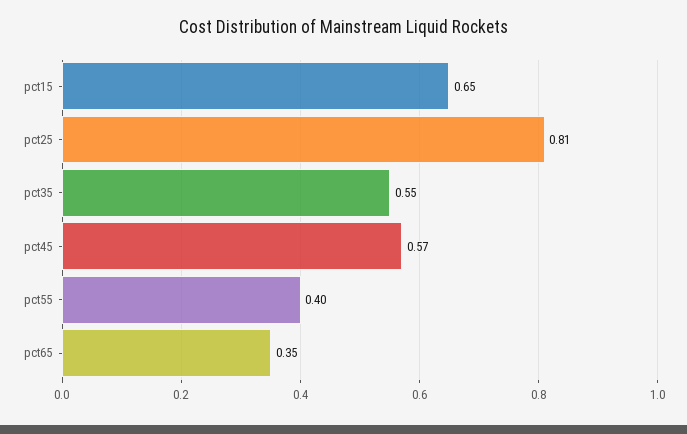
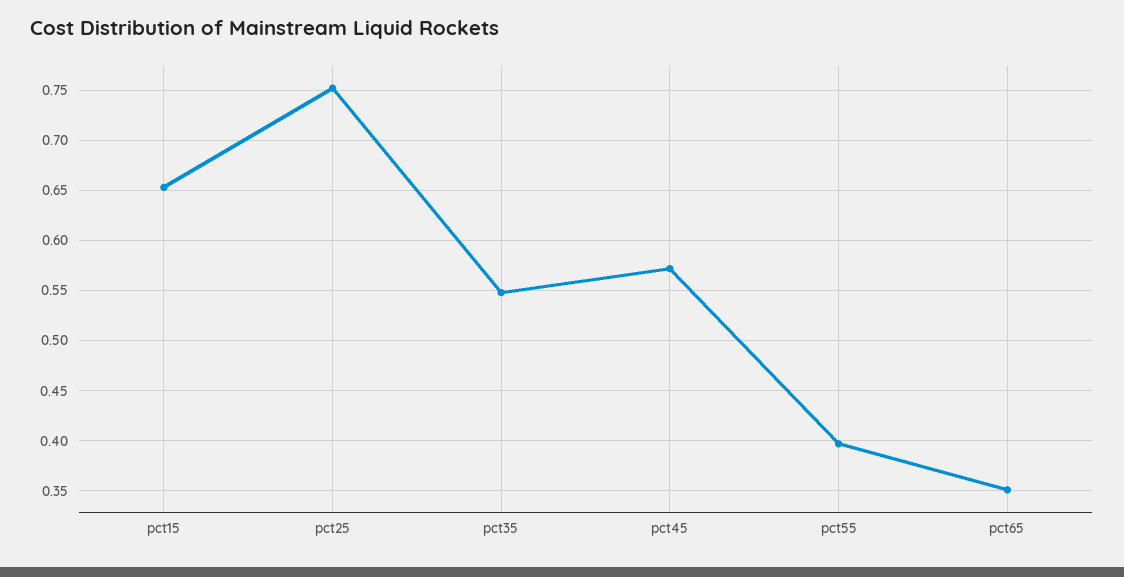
pct25: 0.81 -> 0.75

